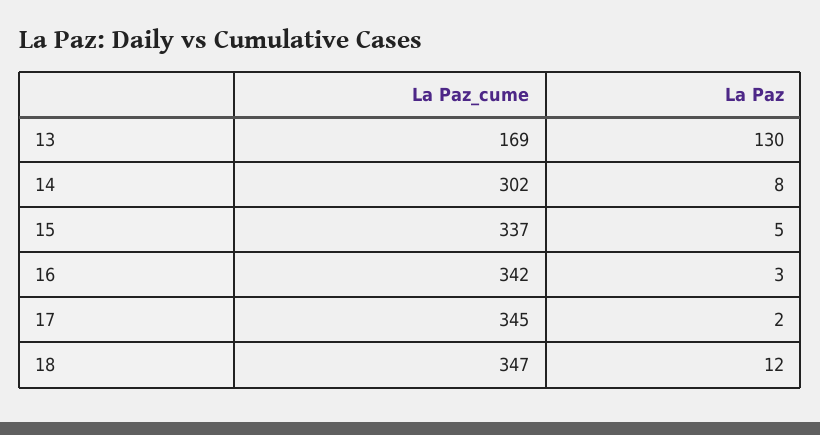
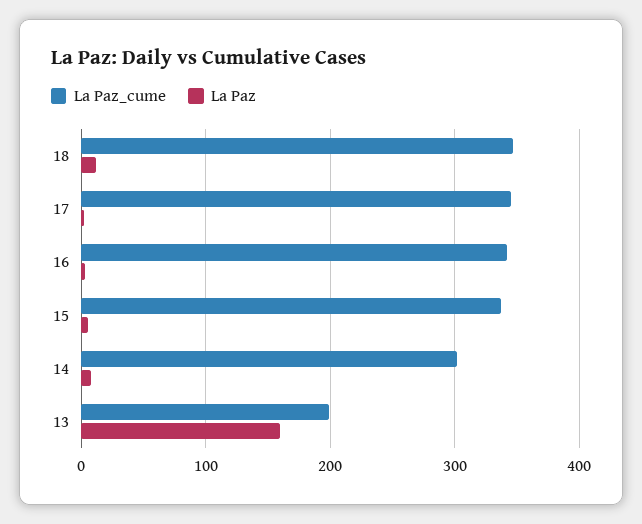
La Paz_cume, 13: 169 -> 200
La Paz, 13: 130 -> 160

